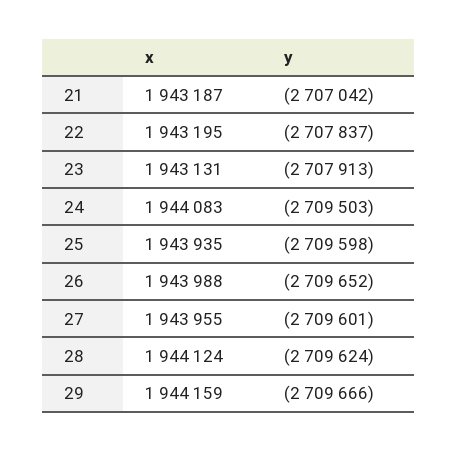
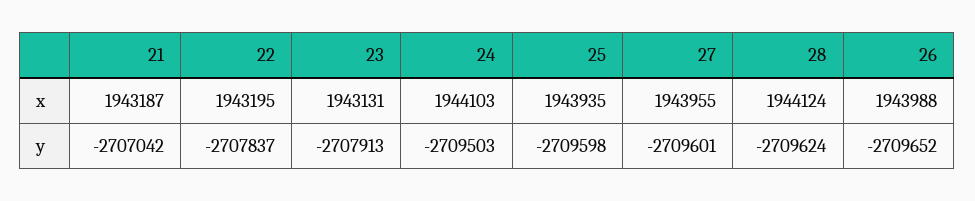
x, 24: 1944083 -> 1944103
x, 29: 1944159 -> none
y, 29: -2709666 -> none

